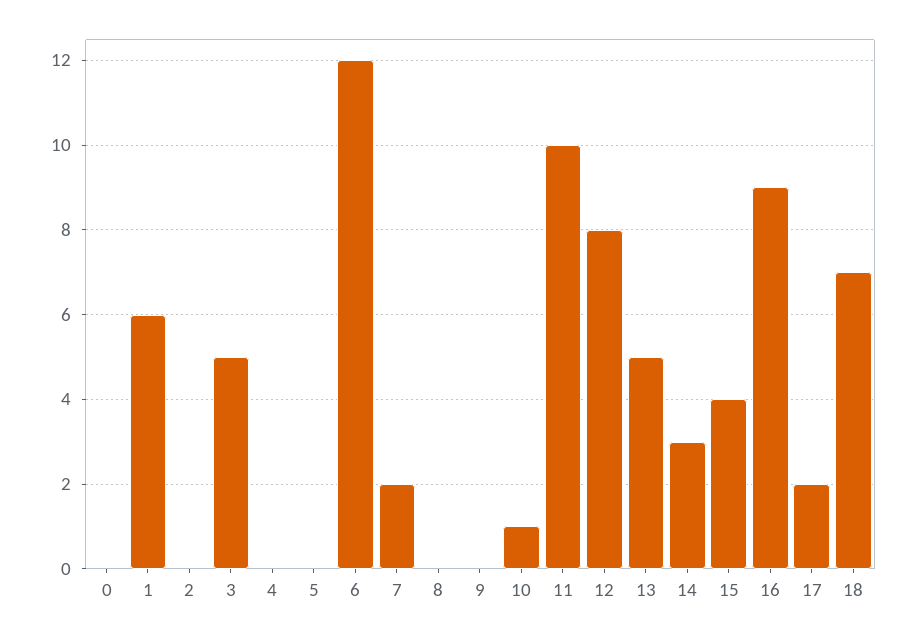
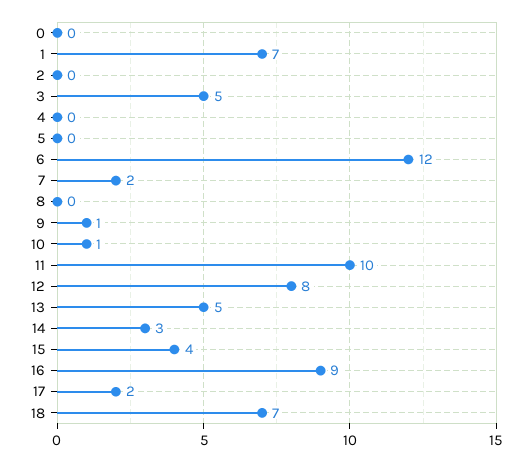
1: 6 -> 7
9: 0 -> 1

